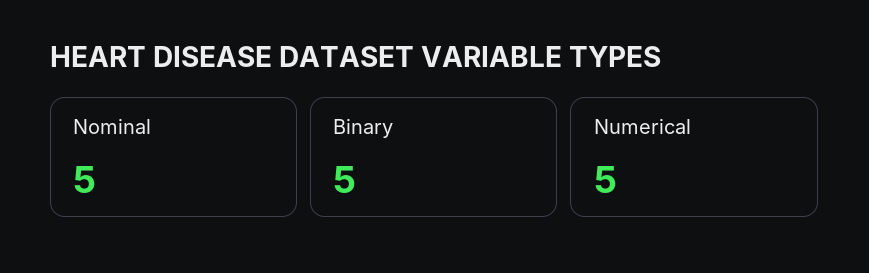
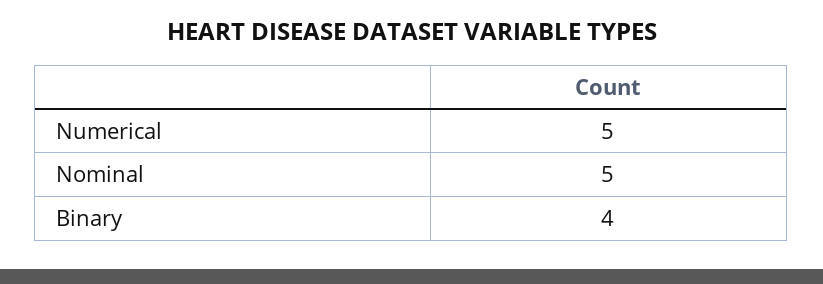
Binary: 5 -> 4

